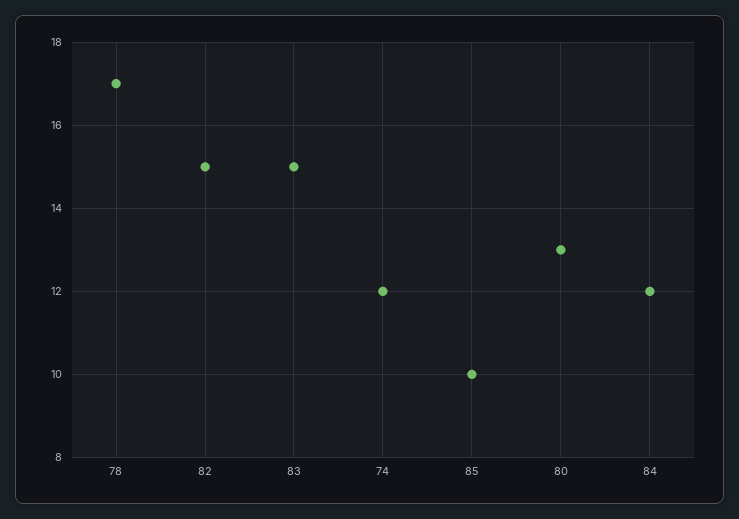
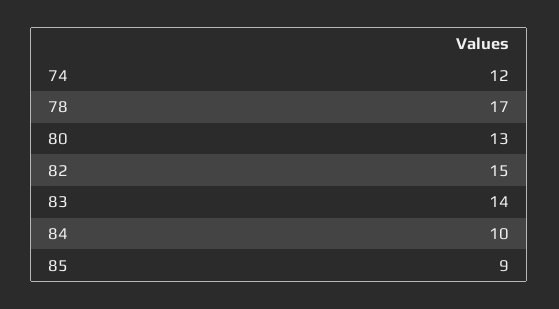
83: 15 -> 14
85: 10 -> 9
84: 12 -> 10

